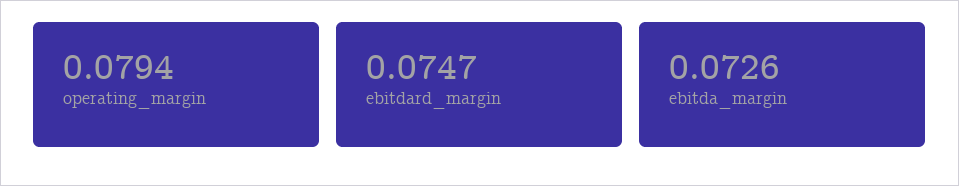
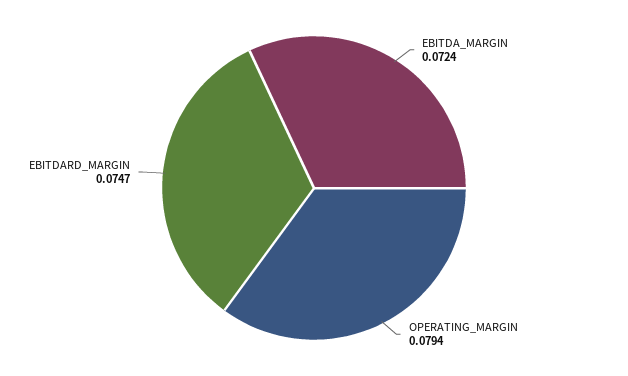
ebitda_margin: 0.0726 -> 0.0724

